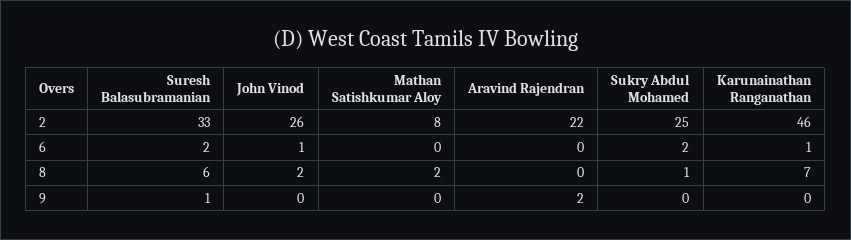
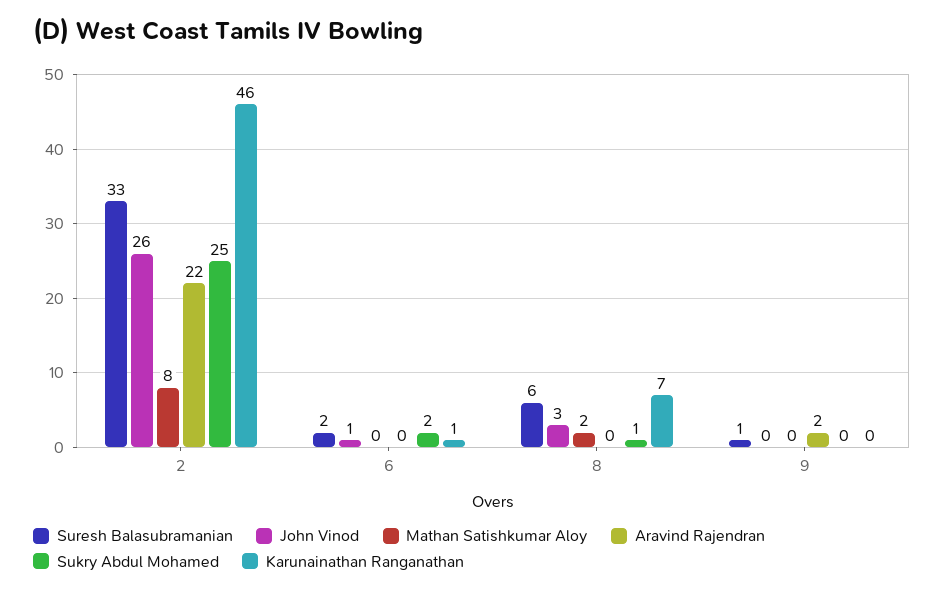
John Vinod, 8: 2 -> 3

